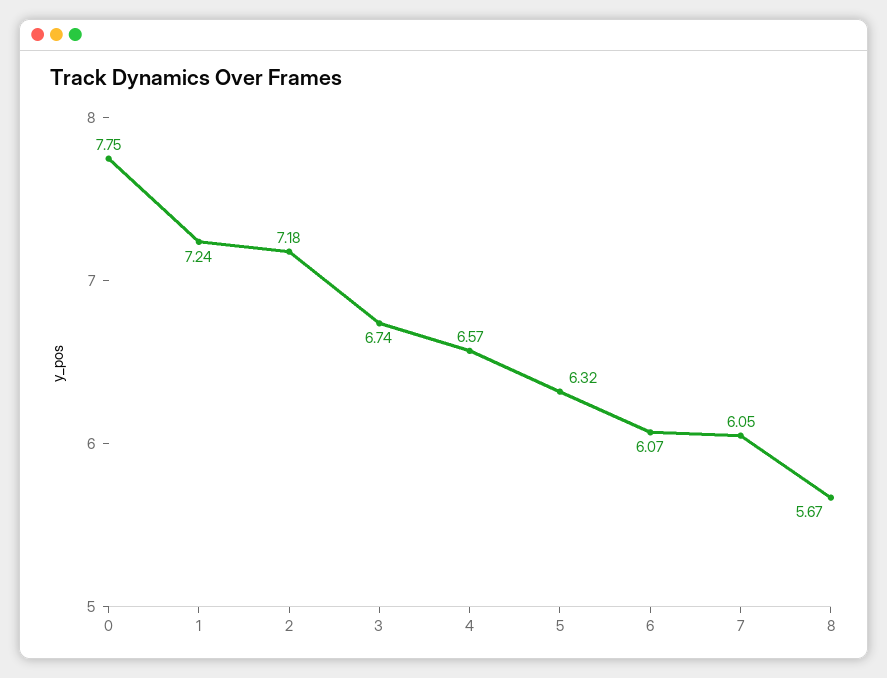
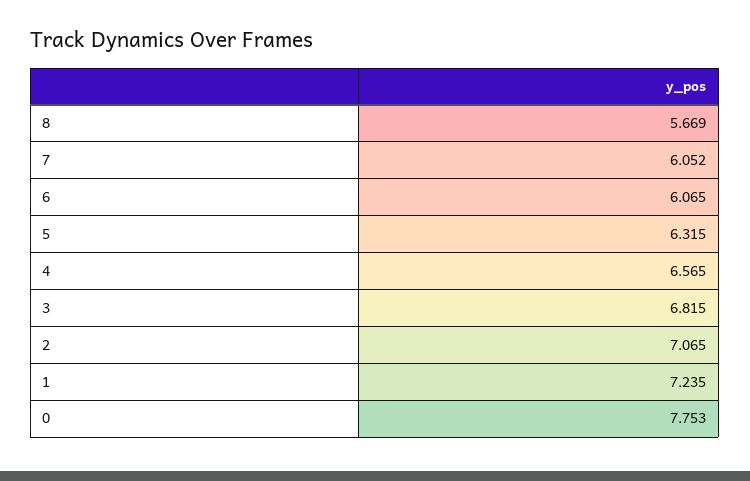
2: 7.18 -> 7.065
3: 6.74 -> 6.815

